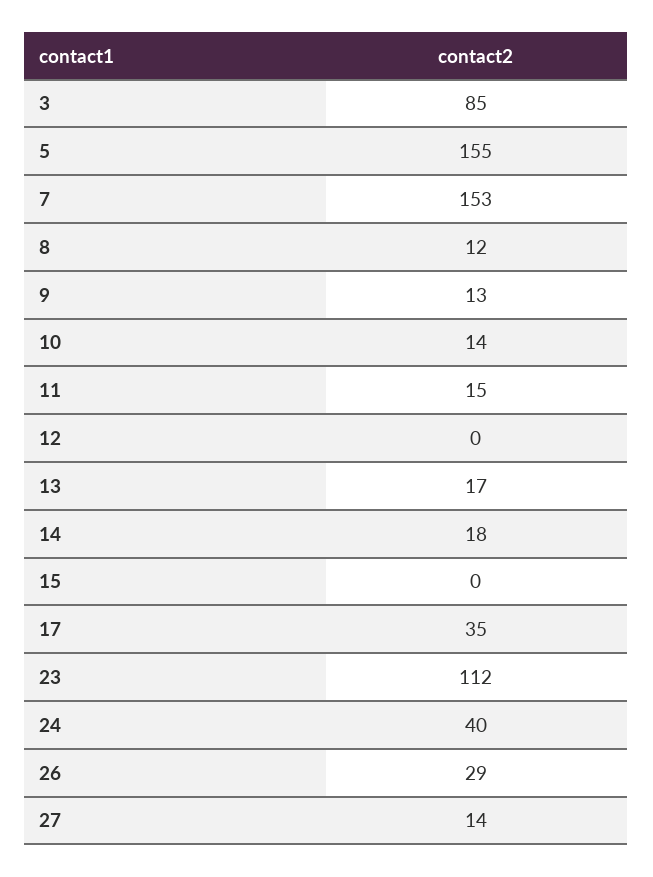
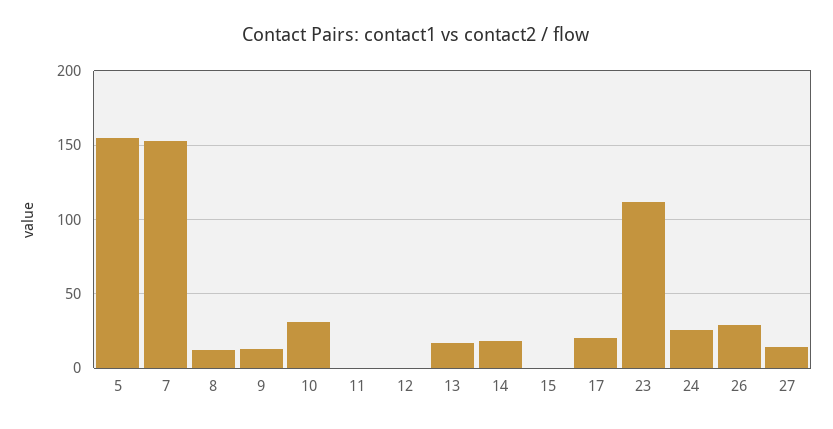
3: 85 -> none
10: 14 -> 30
11: 15 -> 0
17: 35 -> 20
24: 40 -> 25

